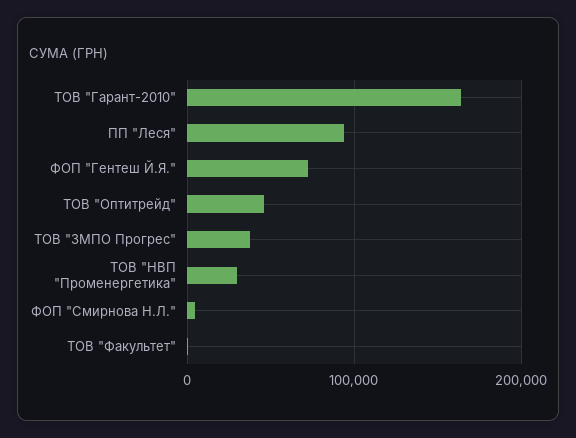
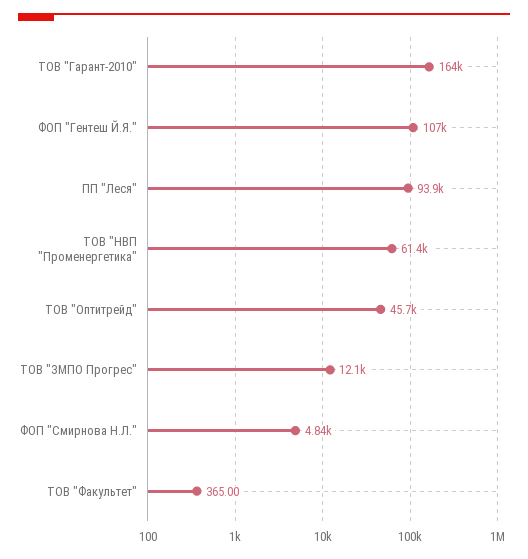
ФОП "Гентеш Й.Я.": 70000 -> 107000
ТОВ "ЗМПО Прогрес": 40000 -> 12100
ТОВ "НВП "Променергетика": 30000 -> 61400

